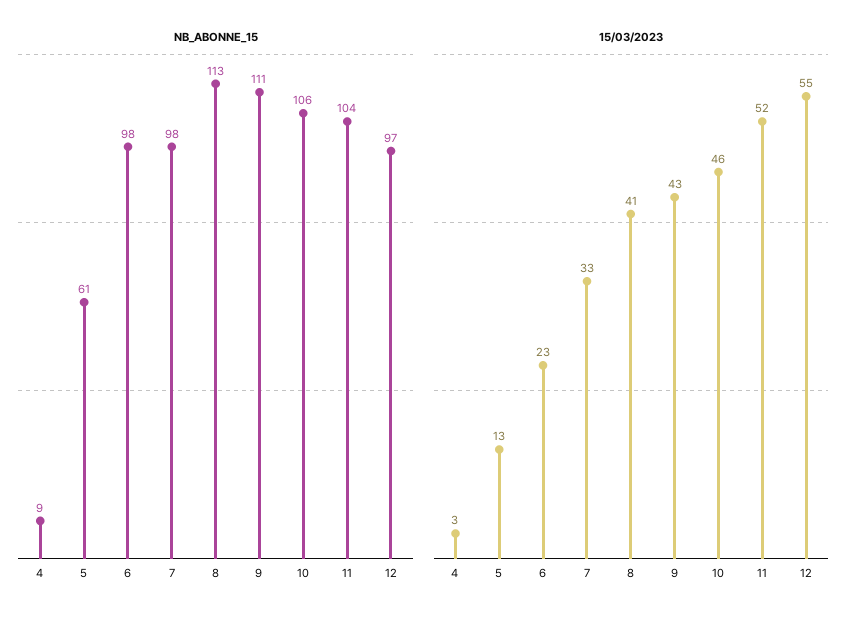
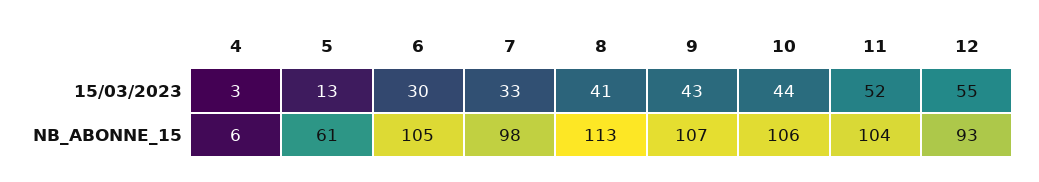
NB_ABONNE_15, 4: 9 -> 6
NB_ABONNE_15, 6: 98 -> 105
NB_ABONNE_15, 9: 111 -> 107
NB_ABONNE_15, 12: 97 -> 93
15/03/2023, 6: 23 -> 30
15/03/2023, 10: 46 -> 44

